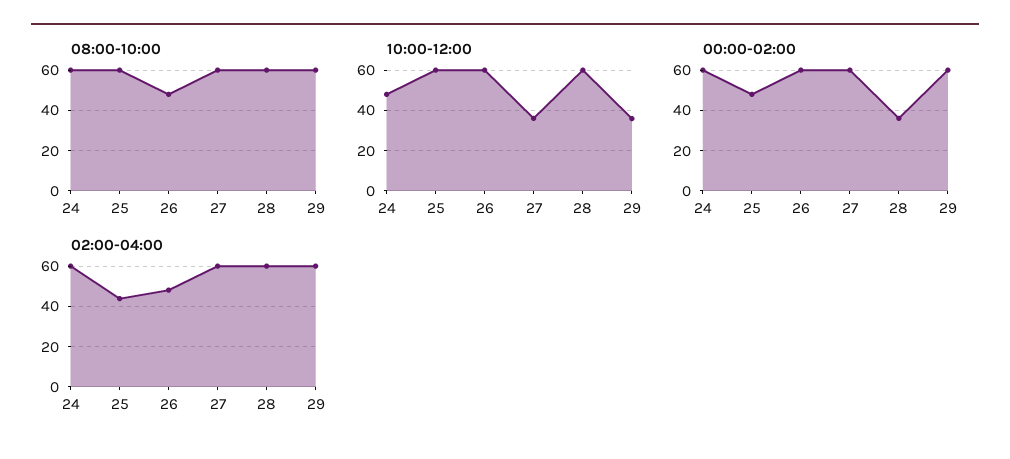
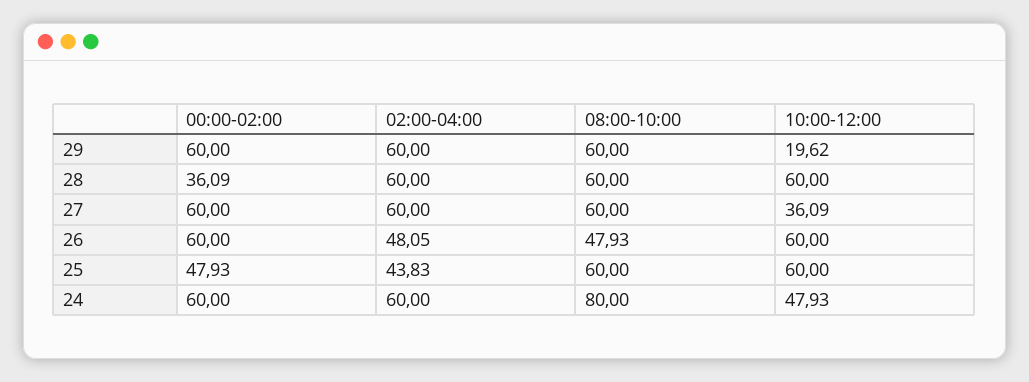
08:00-10:00, 24: 60 -> 80
10:00-12:00, 29: 35 -> 19.62

